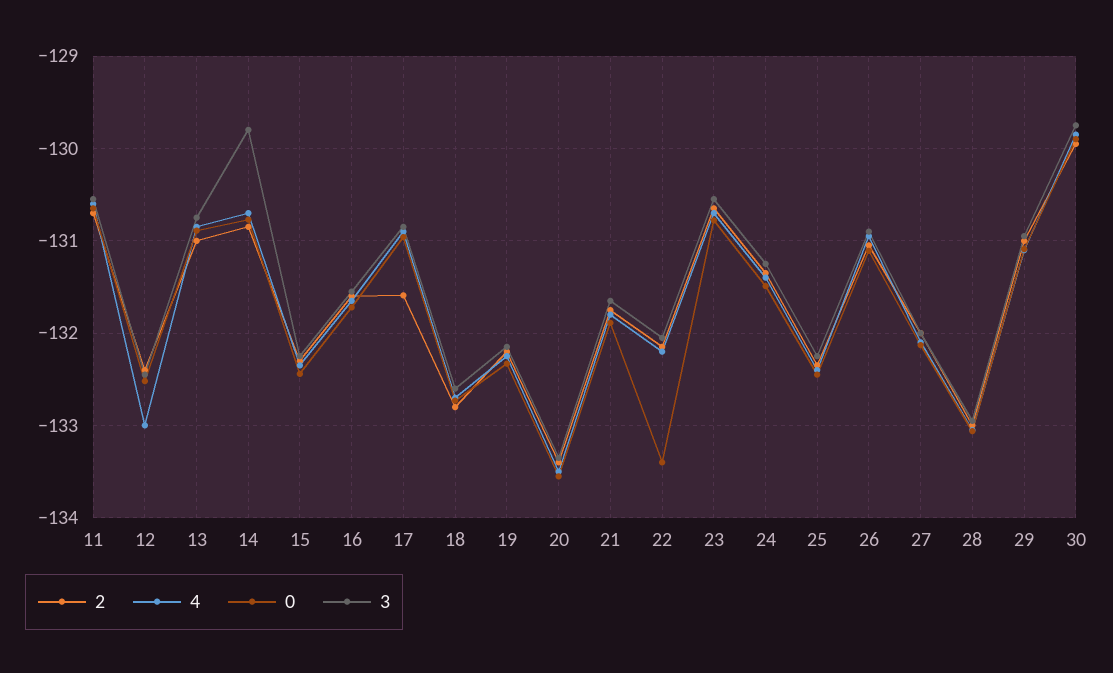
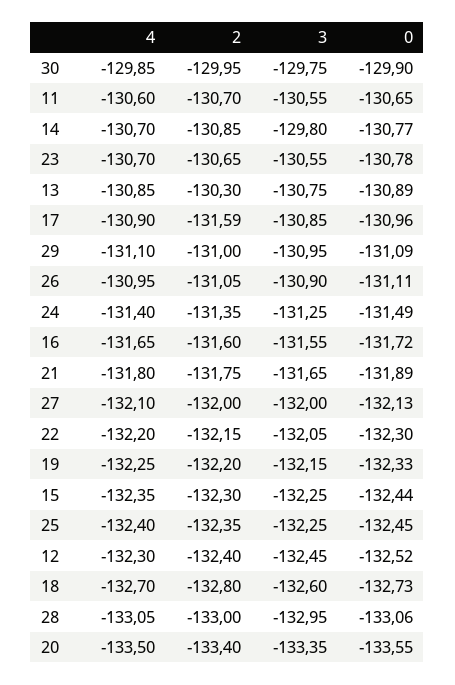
4, 12: -133 -> -132.3
2, 13: -131 -> -130.3
0, 22: -133.4 -> -132.3

